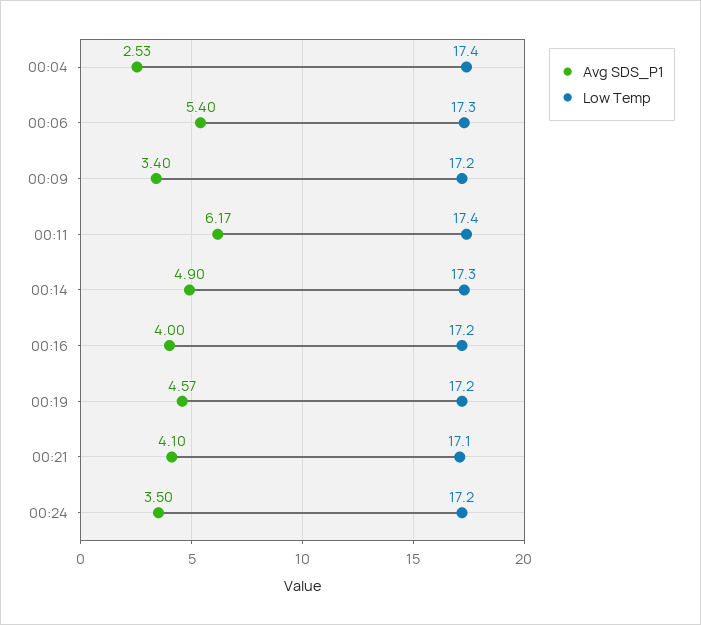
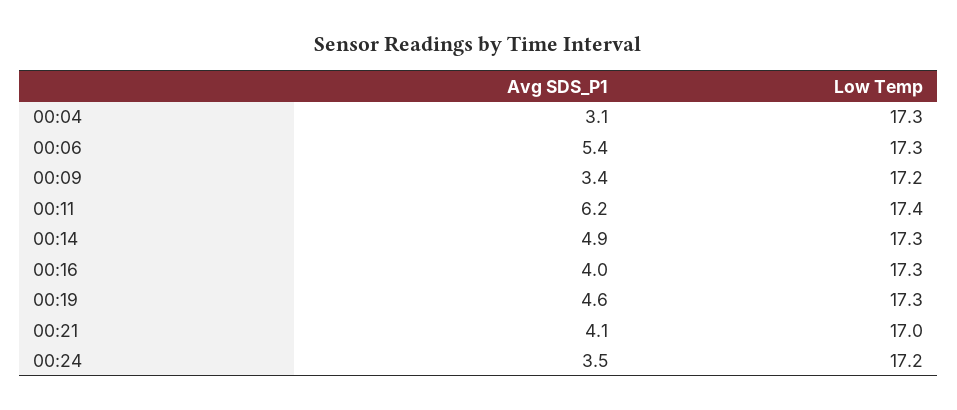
Avg SDS_P1, 00:04: 2.53 -> 3.1
Low Temp, 00:04: 17.4 -> 17.3
Low Temp, 00:16: 17.2 -> 17.3
Low Temp, 00:19: 17.2 -> 17.3
Low Temp, 00:21: 17.1 -> 17

